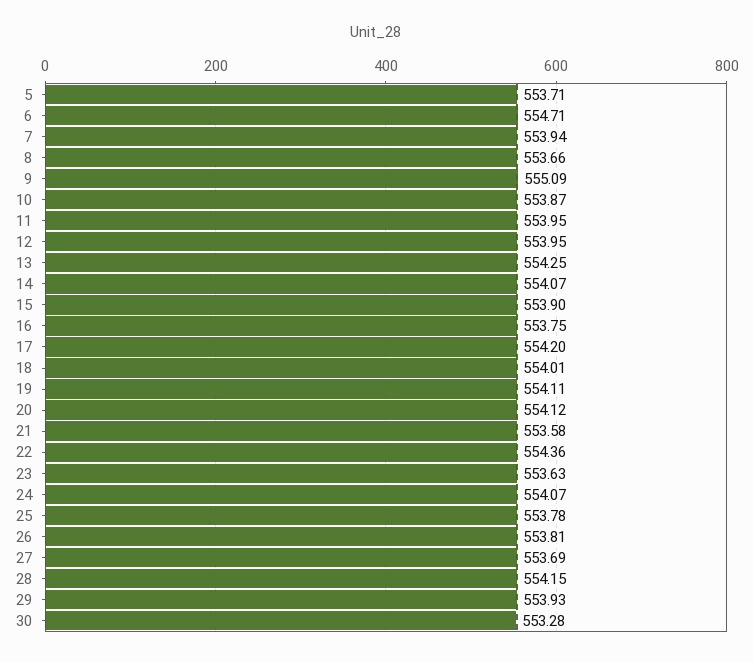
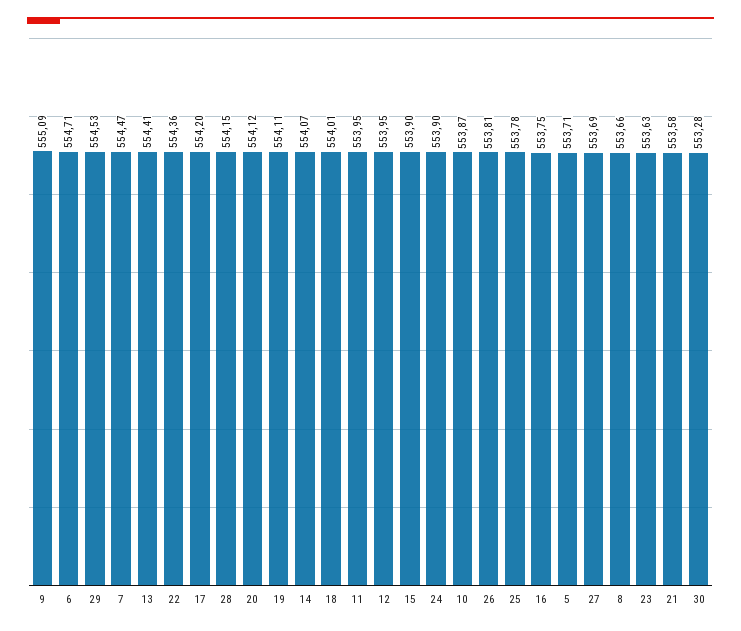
7: 553.94 -> 554.47
13: 554.25 -> 554.41
24: 554.07 -> 553.9
29: 553.93 -> 554.53

